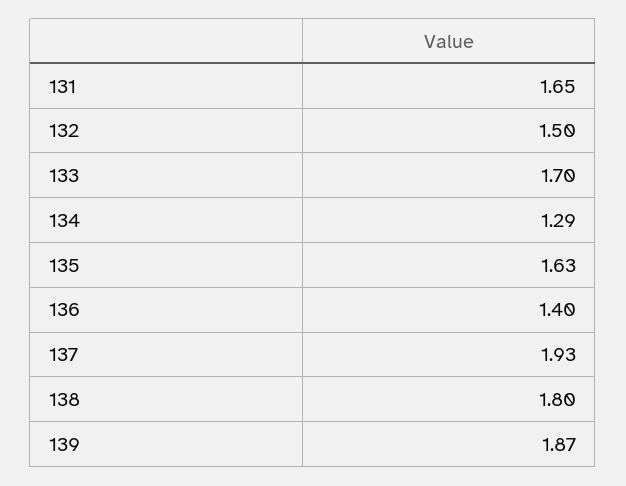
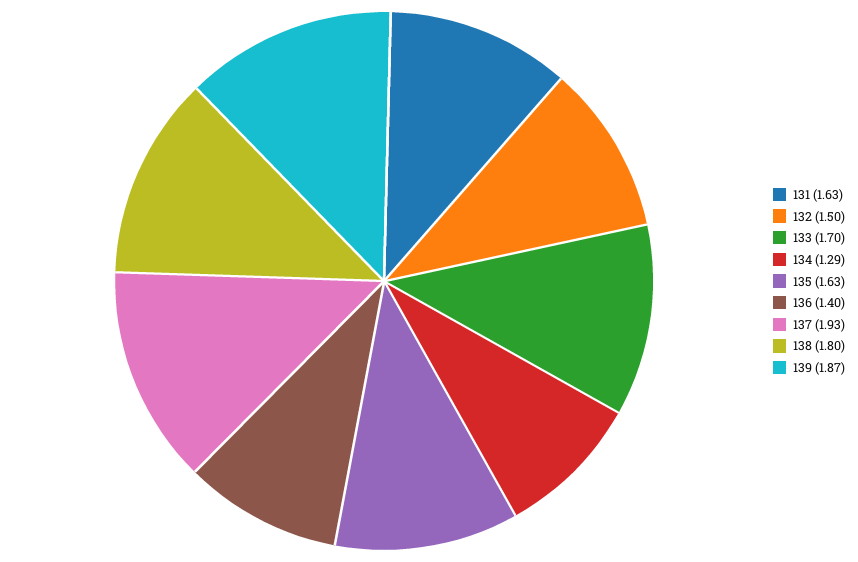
131: 1.65 -> 1.63

